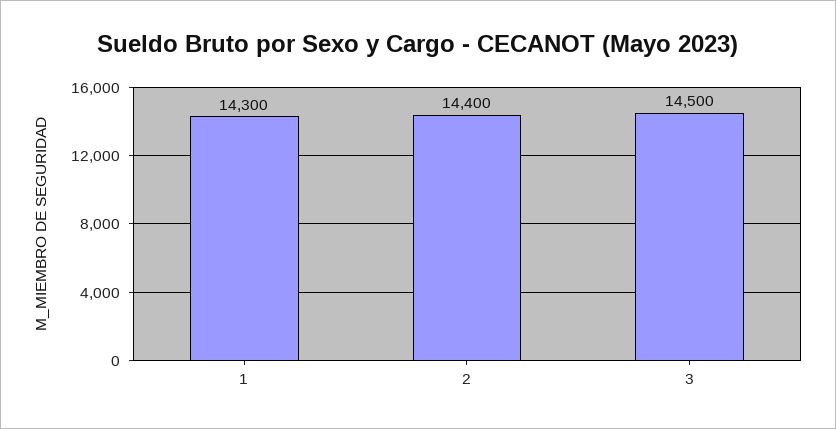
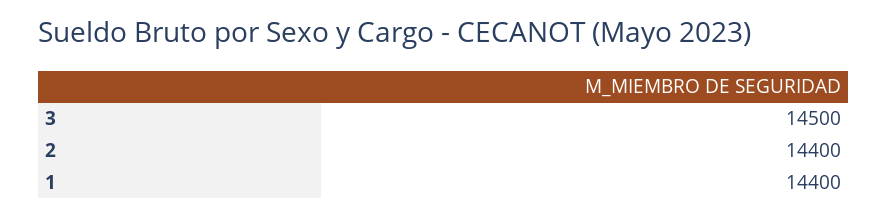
1: 14300 -> 14400

